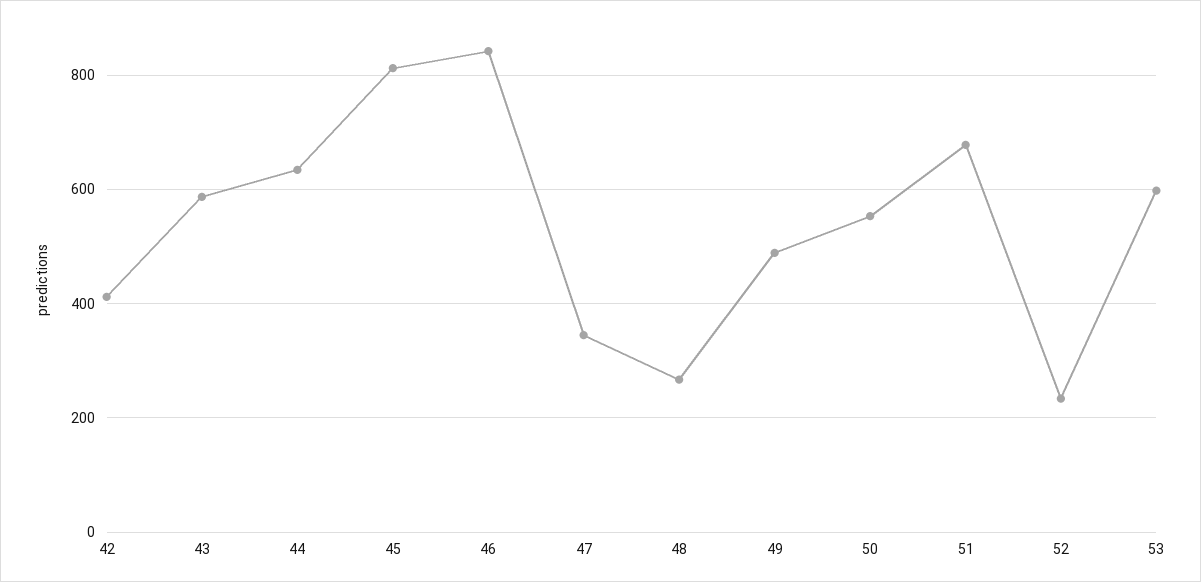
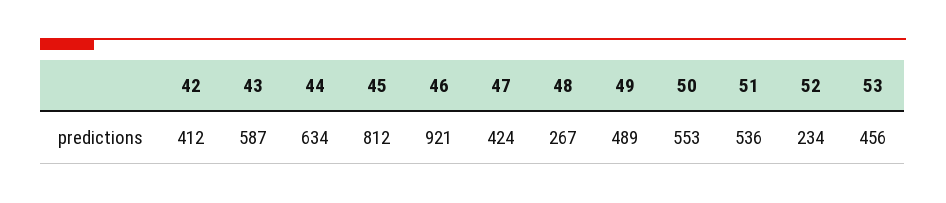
46: 840 -> 921
47: 340 -> 424
51: 680 -> 536
53: 600 -> 456

